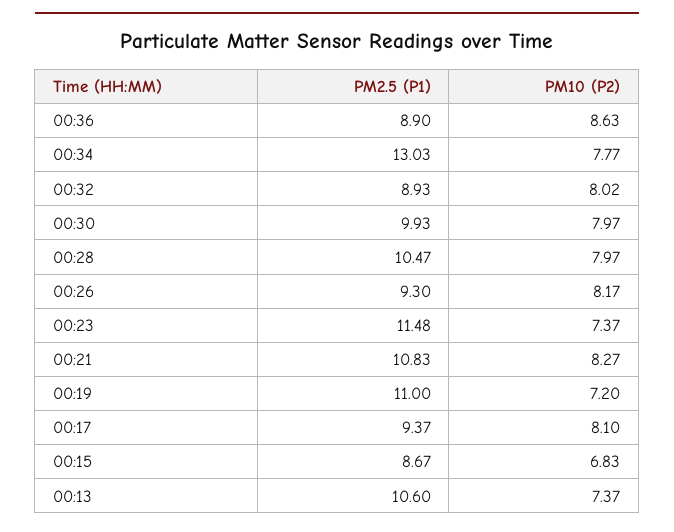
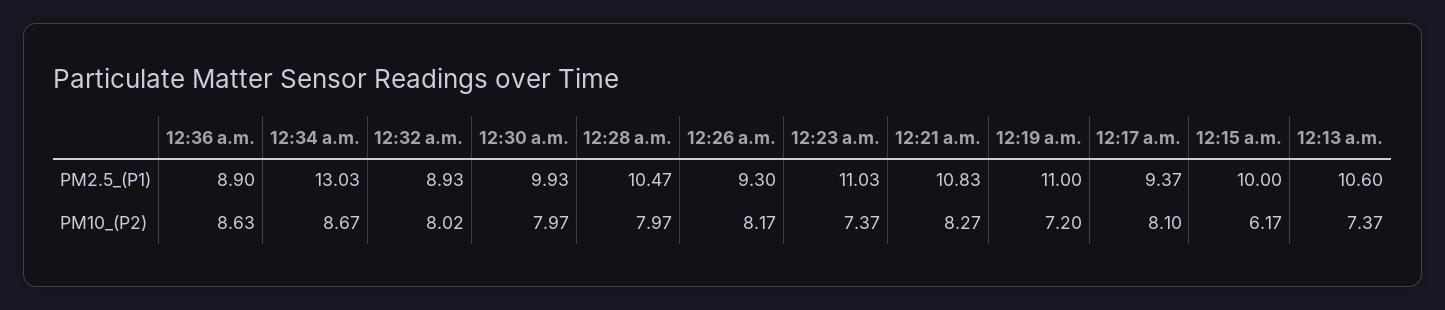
PM10 (P2), 00:34: 7.77 -> 8.67
PM2.5 (P1), 00:23: 11.48 -> 11.03
PM2.5 (P1), 00:15: 8.67 -> 10
PM10 (P2), 00:15: 6.83 -> 6.17

